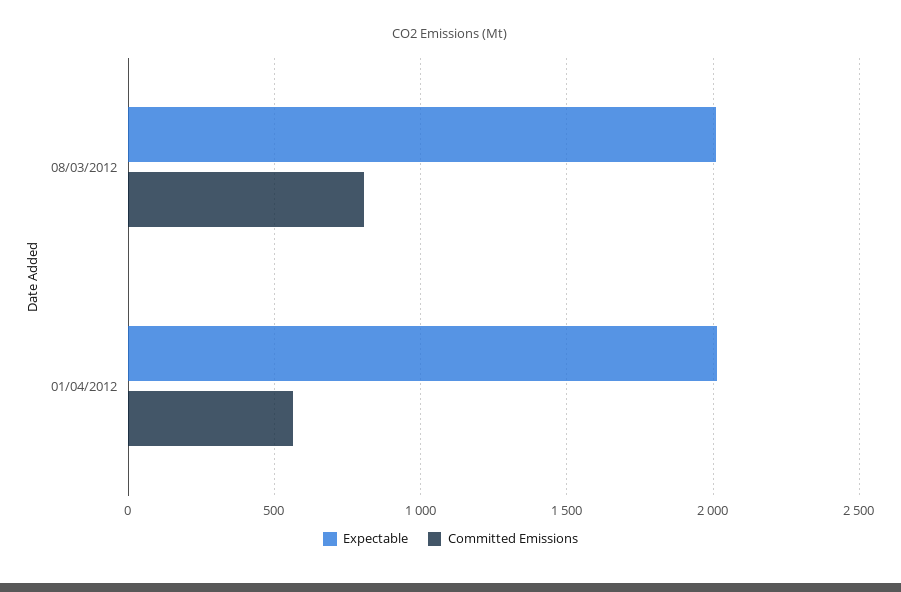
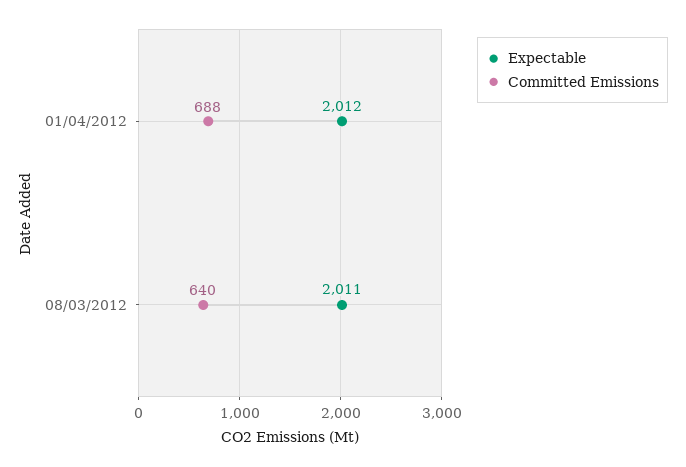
Committed Emissions, 08/03/2012: 800 -> 640
Committed Emissions, 01/04/2012: 550 -> 688

